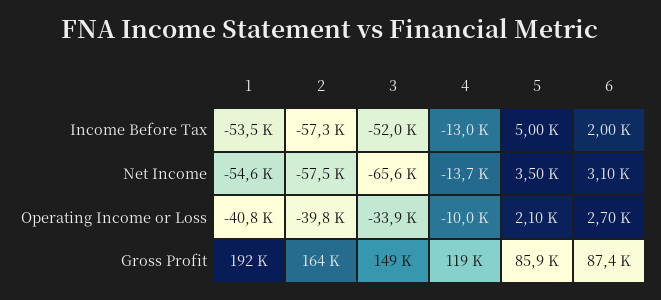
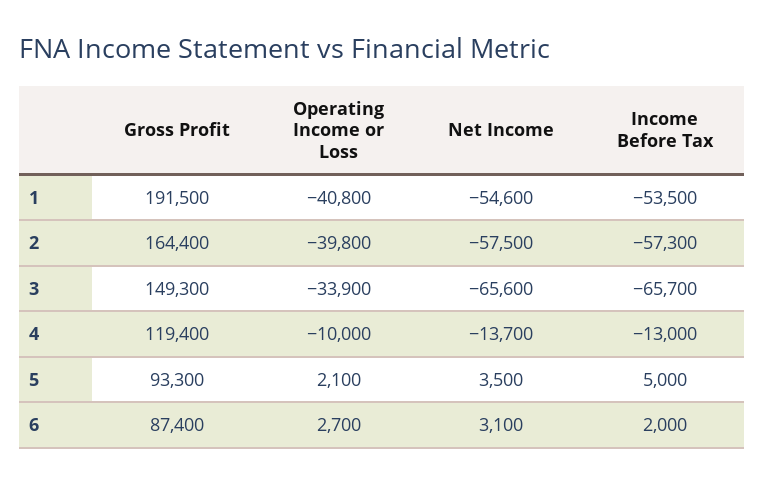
3, Income Before Tax: -52000 -> -65700
5, Gross Profit: 85900 -> 93300

